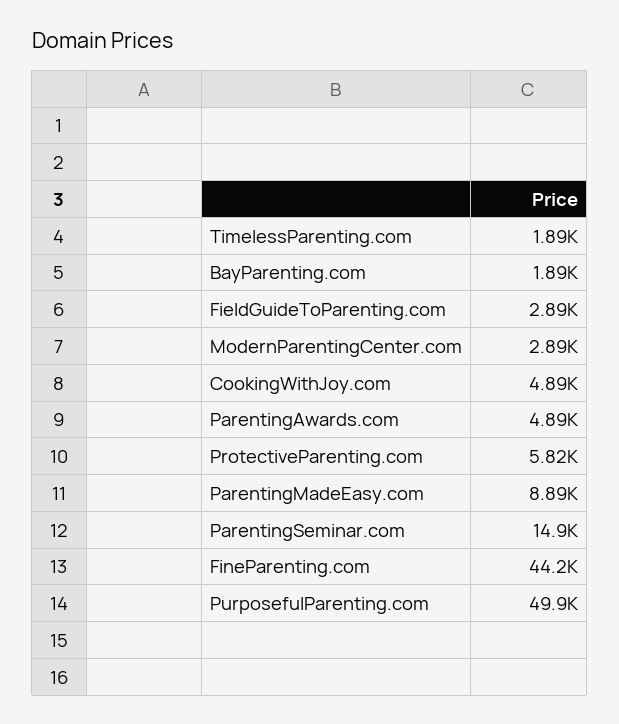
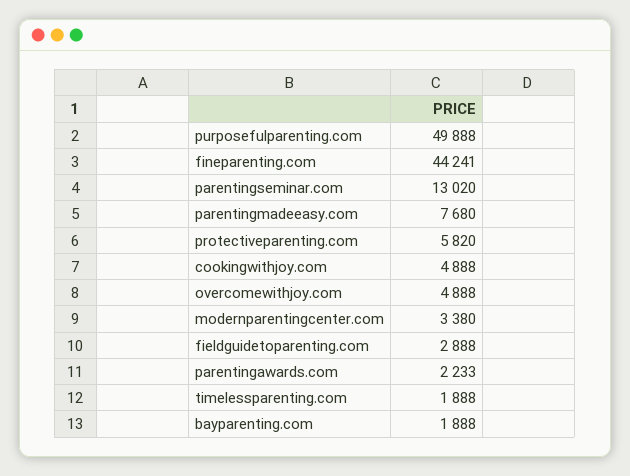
ModernParentingCenter.com: 2890 -> 3380
ParentingAwards.com: 4890 -> 2233
ParentingMadeEasy.com: 8890 -> 7680
ParentingSeminar.com: 14900 -> 13020
overcomewithjoy.com: none -> 4888

